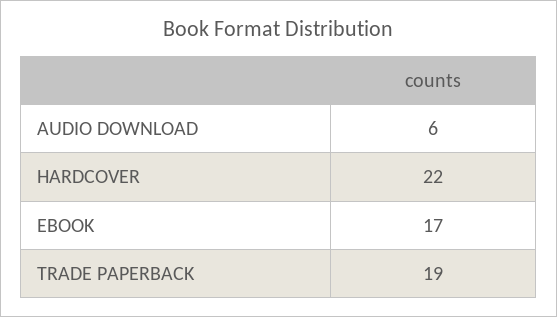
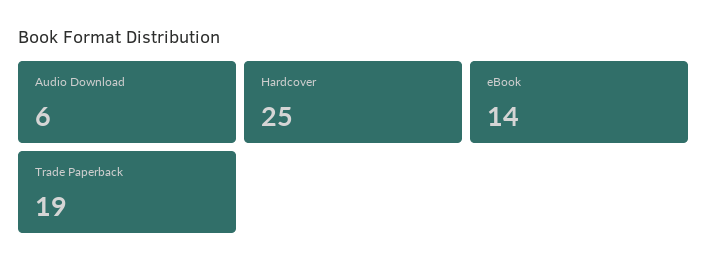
HARDCOVER: 22 -> 25
EBOOK: 17 -> 14

